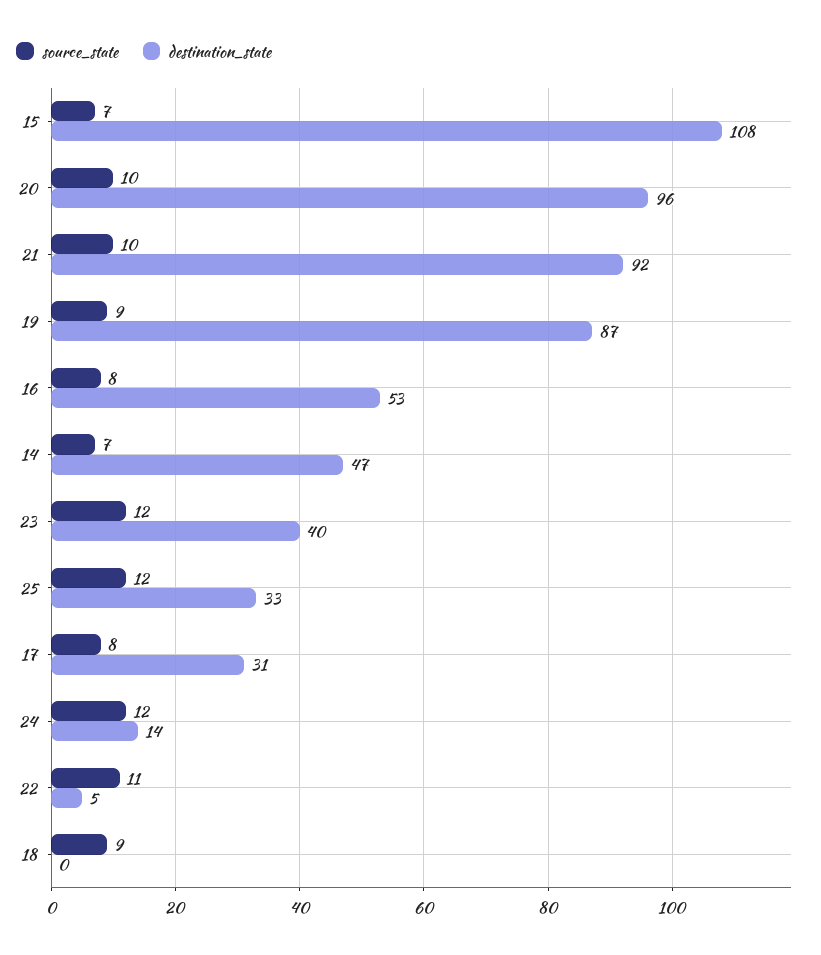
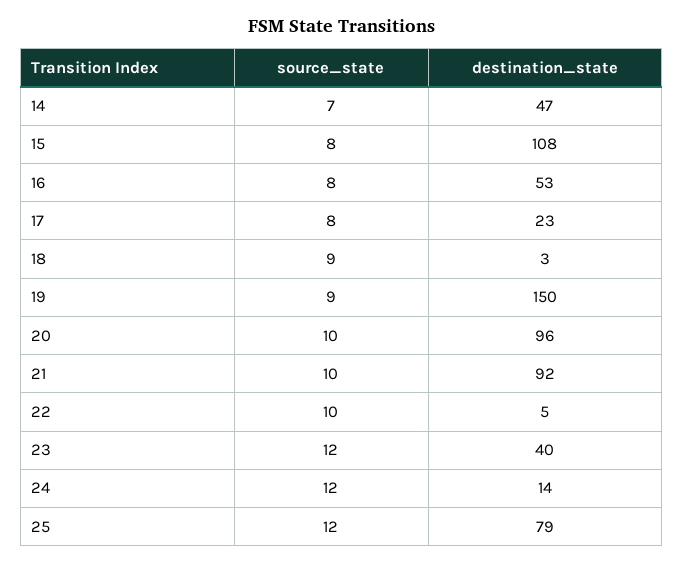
source_state, 15: 7 -> 8
destination_state, 19: 87 -> 150
destination_state, 25: 33 -> 79
destination_state, 17: 31 -> 23
source_state, 22: 11 -> 10
destination_state, 18: 0 -> 3

